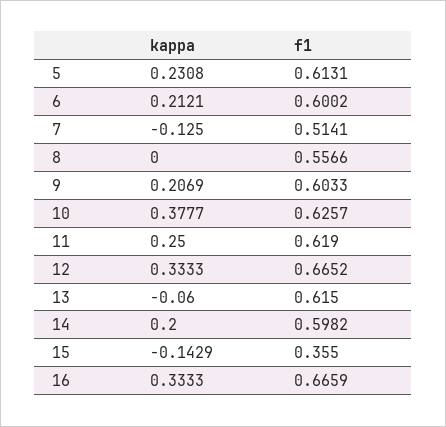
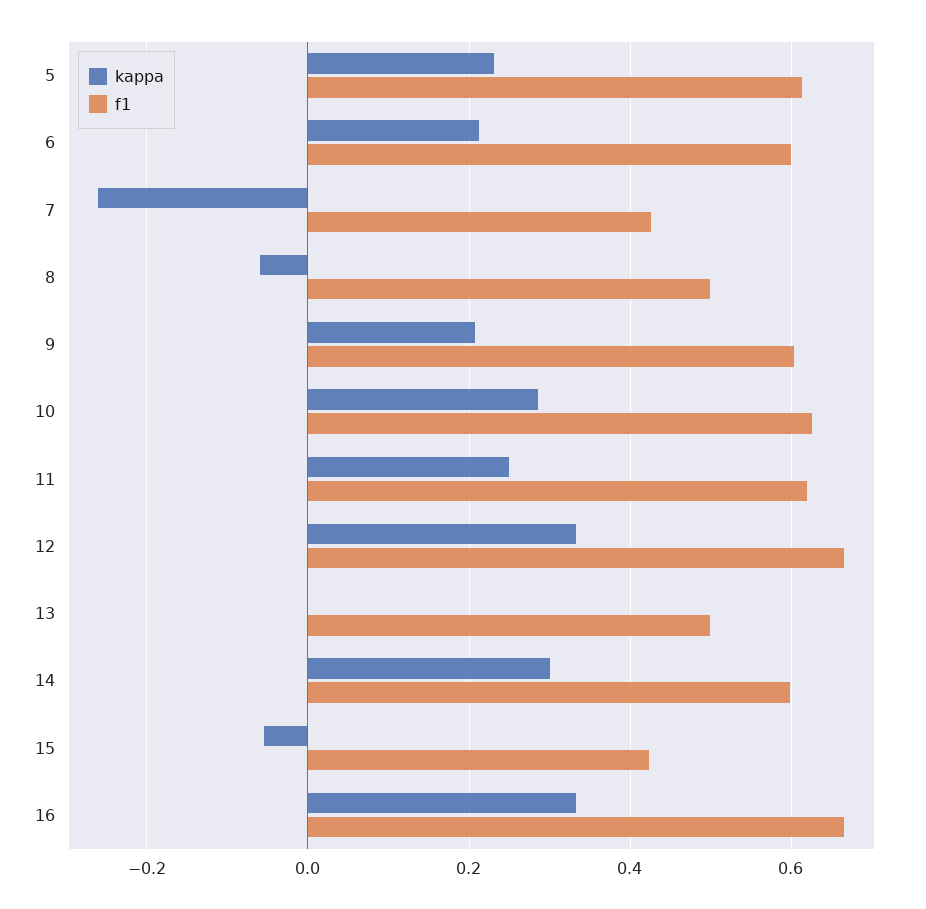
kappa, 7: -0.125 -> -0.26
f1, 7: 0.5141 -> 0.42
kappa, 8: 0 -> -0.06
f1, 8: 0.5566 -> 0.5
kappa, 10: 0.3777 -> 0.28
kappa, 13: -0.06 -> 0
f1, 13: 0.615 -> 0.5
kappa, 14: 0.2 -> 0.3
kappa, 15: -0.1429 -> -0.06
f1, 15: 0.355 -> 0.42

